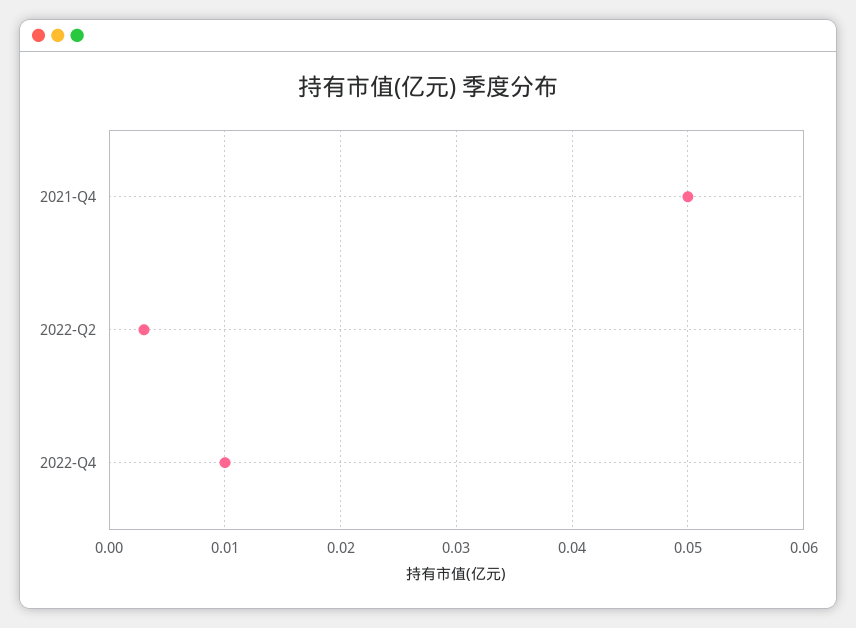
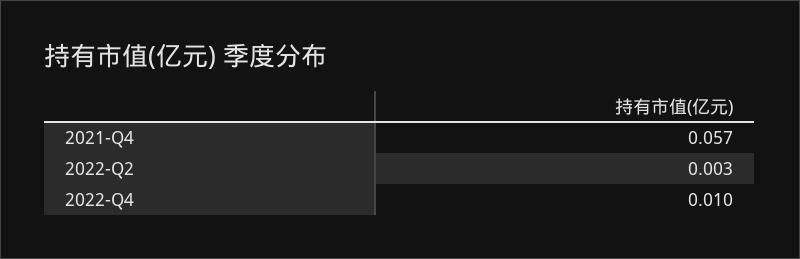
2021-Q4: 0.05 -> 0.057

